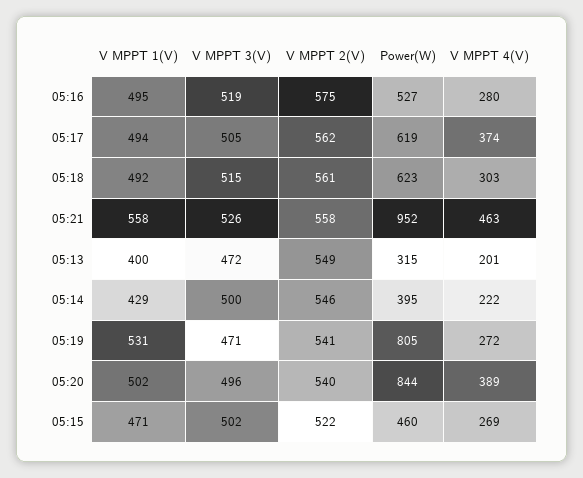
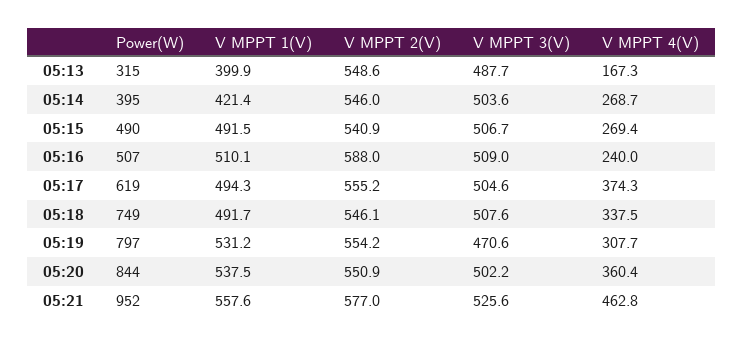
V MPPT 1(V), 05:16: 495 -> 510.1
V MPPT 3(V), 05:16: 519 -> 509
V MPPT 2(V), 05:16: 575 -> 588
Power(W), 05:16: 527 -> 507
V MPPT 4(V), 05:16: 280 -> 240
V MPPT 2(V), 05:17: 562 -> 555.2
V MPPT 3(V), 05:18: 515 -> 507.6
V MPPT 2(V), 05:18: 561 -> 546.1
Power(W), 05:18: 623 -> 749
V MPPT 4(V), 05:18: 303 -> 337.5
V MPPT 2(V), 05:21: 558 -> 577
V MPPT 3(V), 05:13: 472 -> 487.7
V MPPT 4(V), 05:13: 201 -> 167.3
V MPPT 1(V), 05:14: 429 -> 421.4
V MPPT 3(V), 05:14: 500 -> 503.6
V MPPT 4(V), 05:14: 222 -> 268.7
V MPPT 2(V), 05:19: 541 -> 554.2
Power(W), 05:19: 805 -> 797
V MPPT 4(V), 05:19: 272 -> 307.7
V MPPT 1(V), 05:20: 502 -> 537.5
V MPPT 3(V), 05:20: 496 -> 502.2
V MPPT 2(V), 05:20: 540 -> 550.9
V MPPT 4(V), 05:20: 389 -> 360.4
V MPPT 1(V), 05:15: 471 -> 491.5
V MPPT 3(V), 05:15: 502 -> 506.7
V MPPT 2(V), 05:15: 522 -> 540.9
Power(W), 05:15: 460 -> 490

